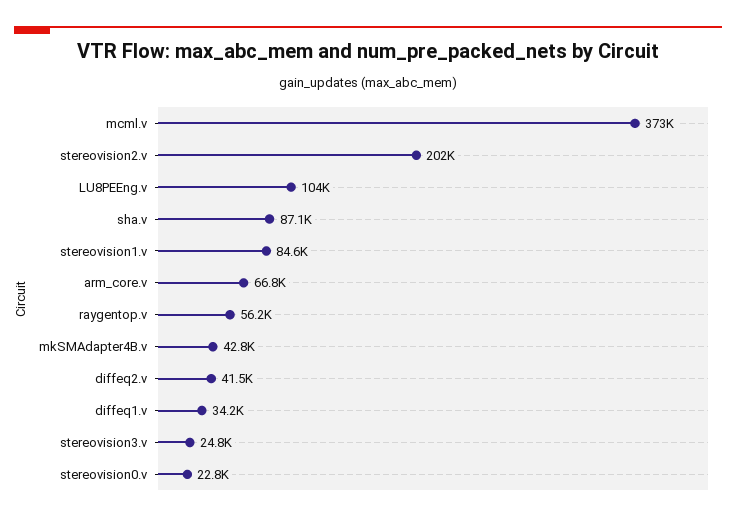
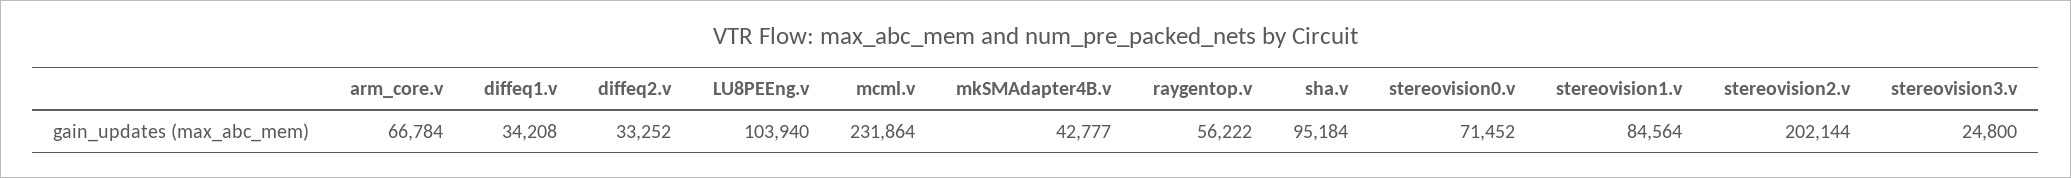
mcml.v: 373000 -> 231864
sha.v: 87100 -> 95184
diffeq2.v: 41500 -> 33252
stereovision0.v: 22800 -> 71452

